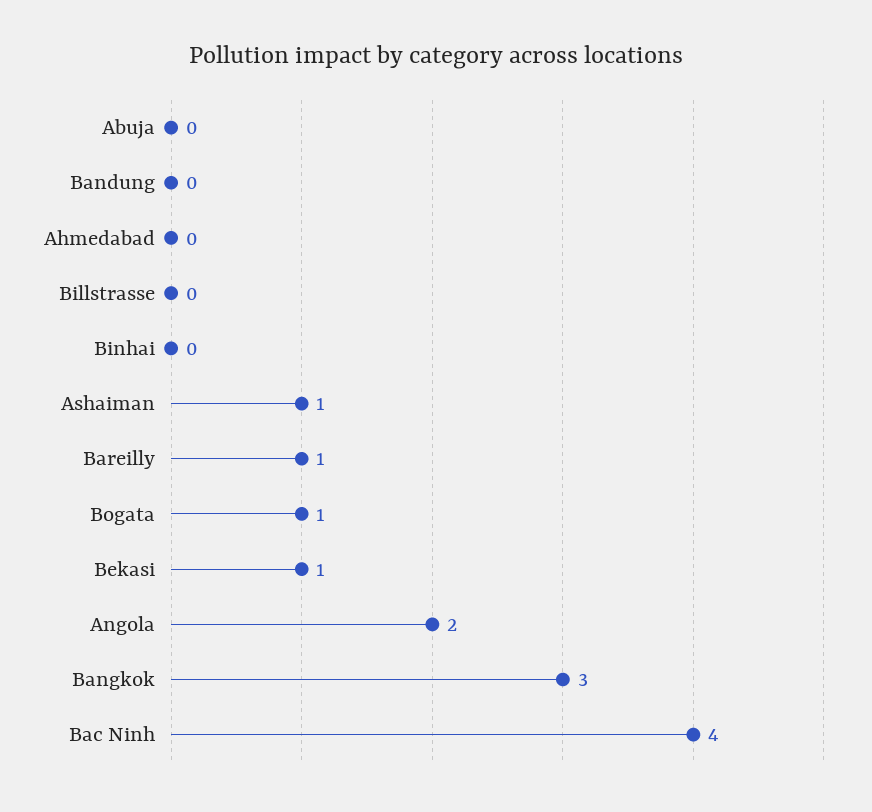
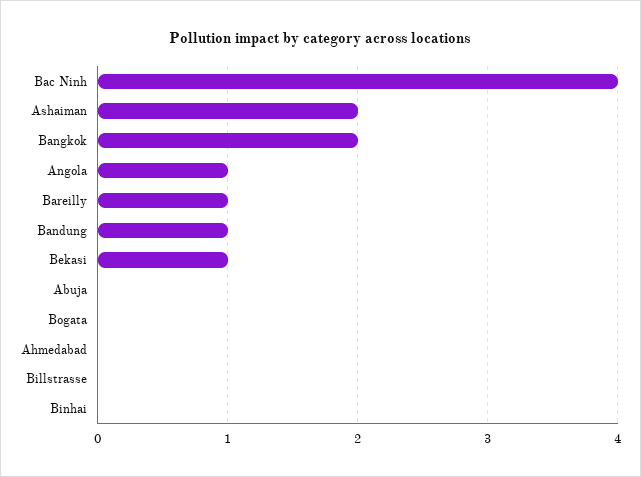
Bandung: 0 -> 1
Ashaiman: 1 -> 2
Bogata: 1 -> 0
Angola: 2 -> 1
Bangkok: 3 -> 2

